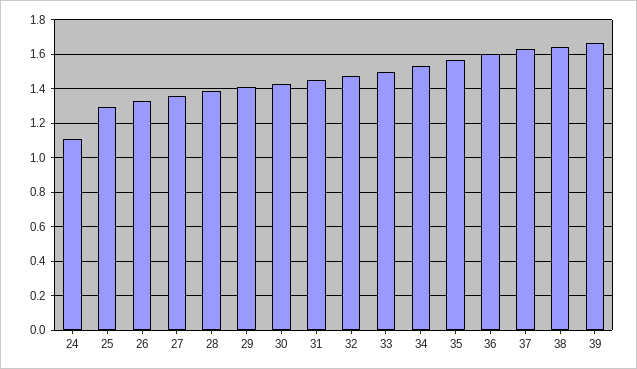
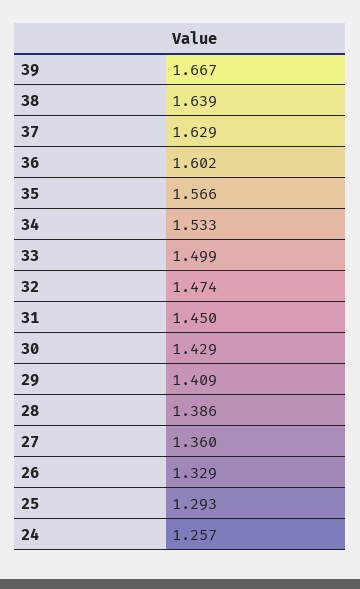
24: 1.1 -> 1.257

